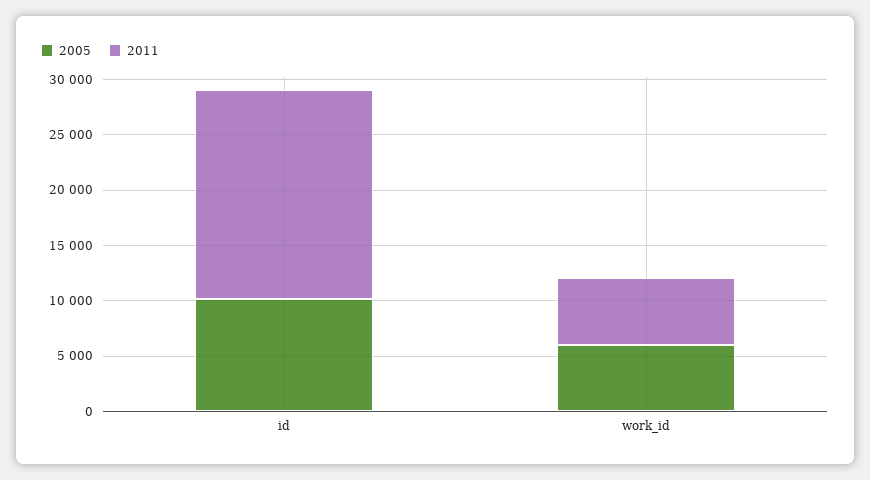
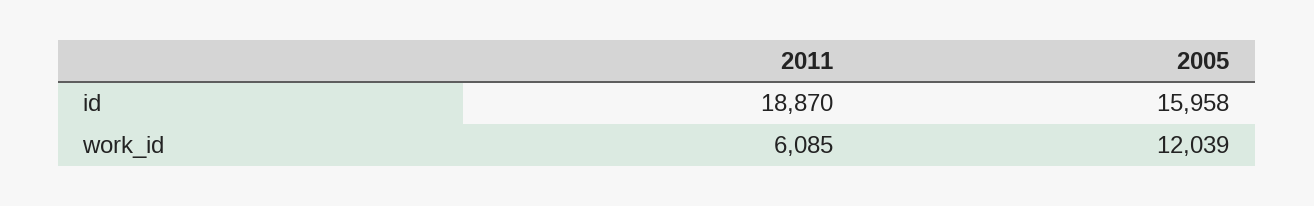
2005, id: 10000 -> 15958
2005, work_id: 6000 -> 12039

